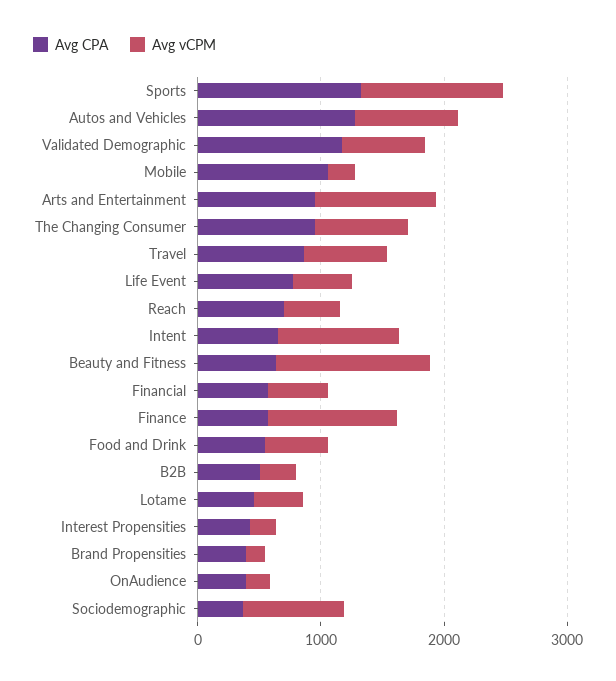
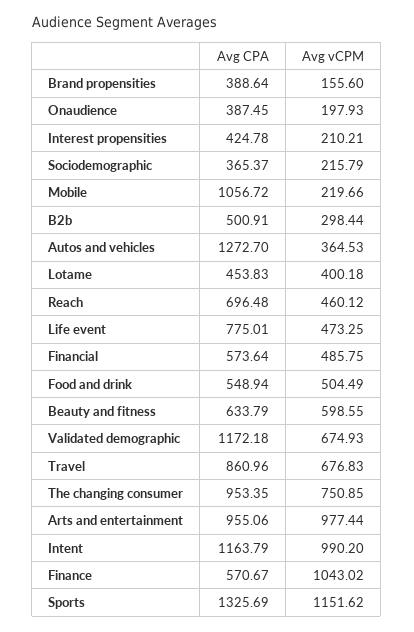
Avg vCPM, Autos and Vehicles: 800 -> 364.53
Avg CPA, Intent: 600 -> 1163.79
Avg vCPM, Beauty and Fitness: 1200 -> 598.55
Avg vCPM, Sociodemographic: 800 -> 215.79

